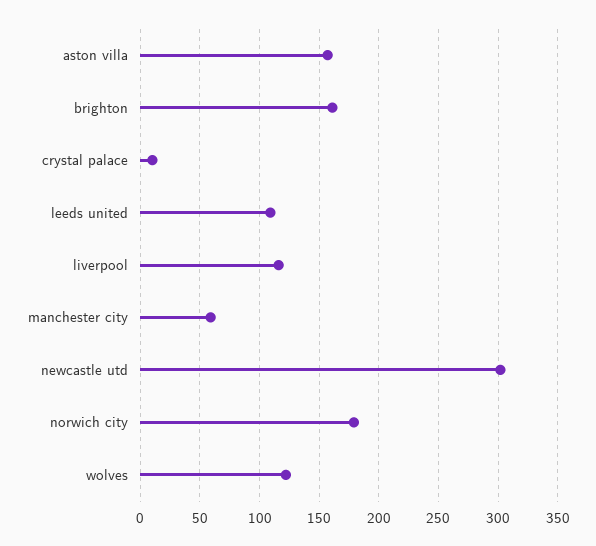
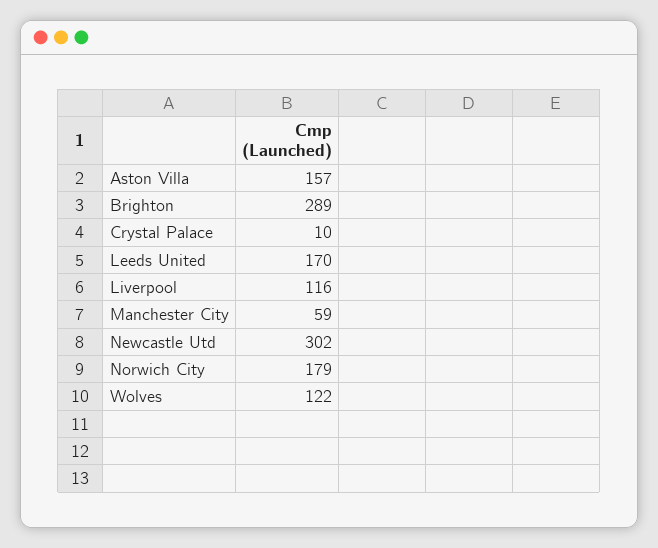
brighton: 160 -> 289
leeds united: 110 -> 170

